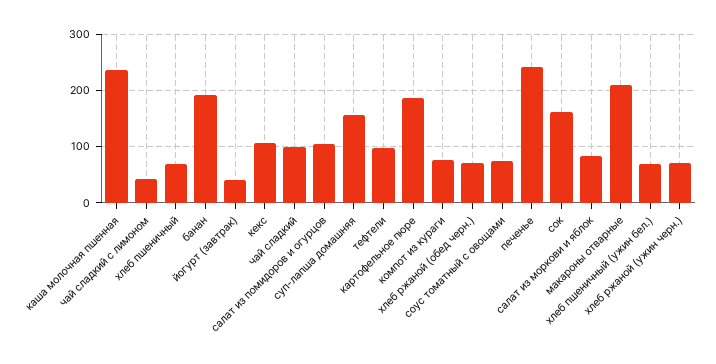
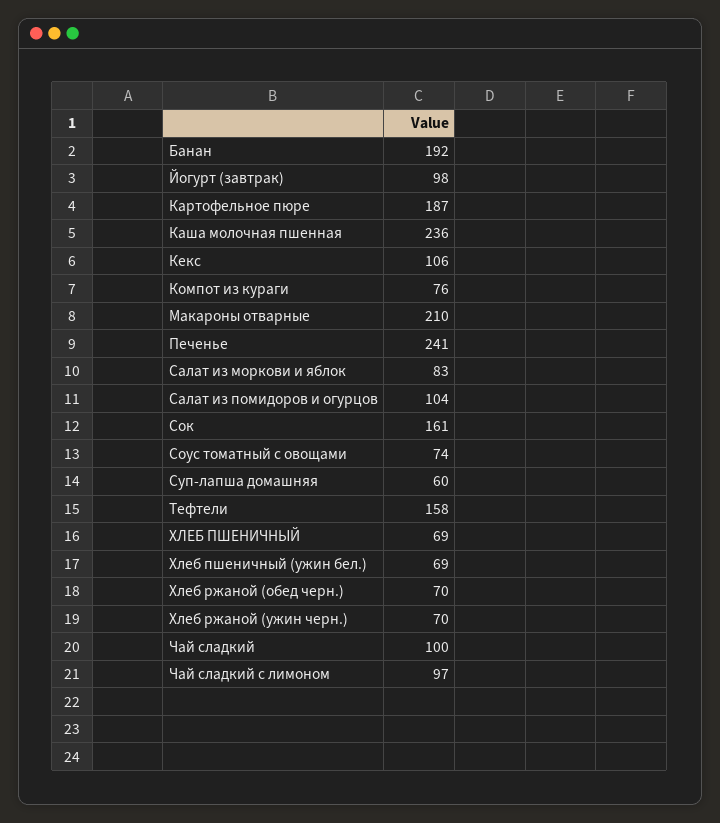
чай сладкий с лимоном: 40 -> 97
йогурт (завтрак): 40 -> 98
суп-лапша домашняя: 160 -> 60
тефтели: 100 -> 158

